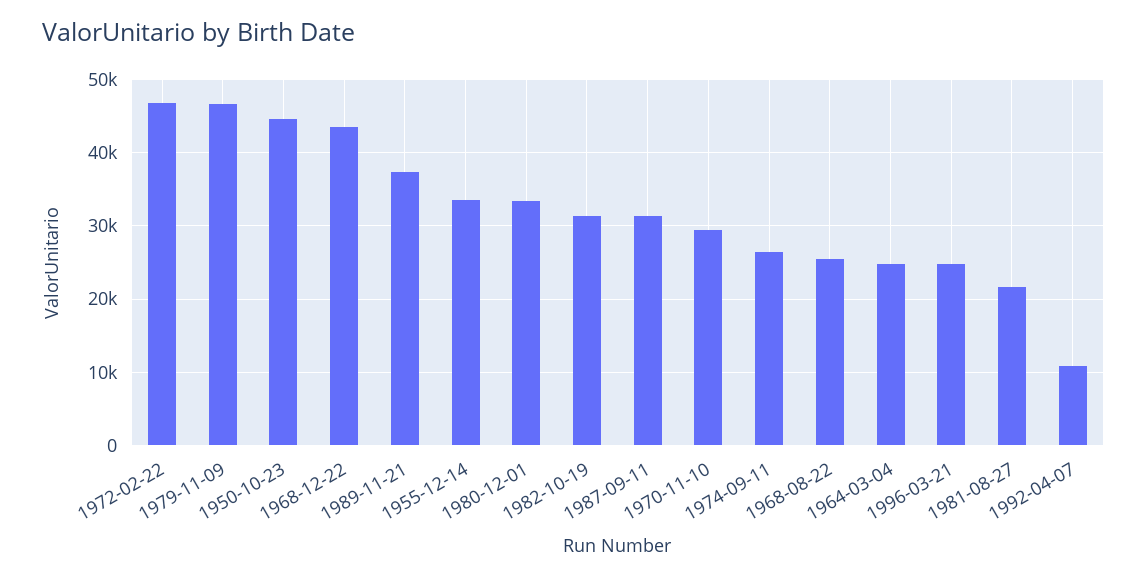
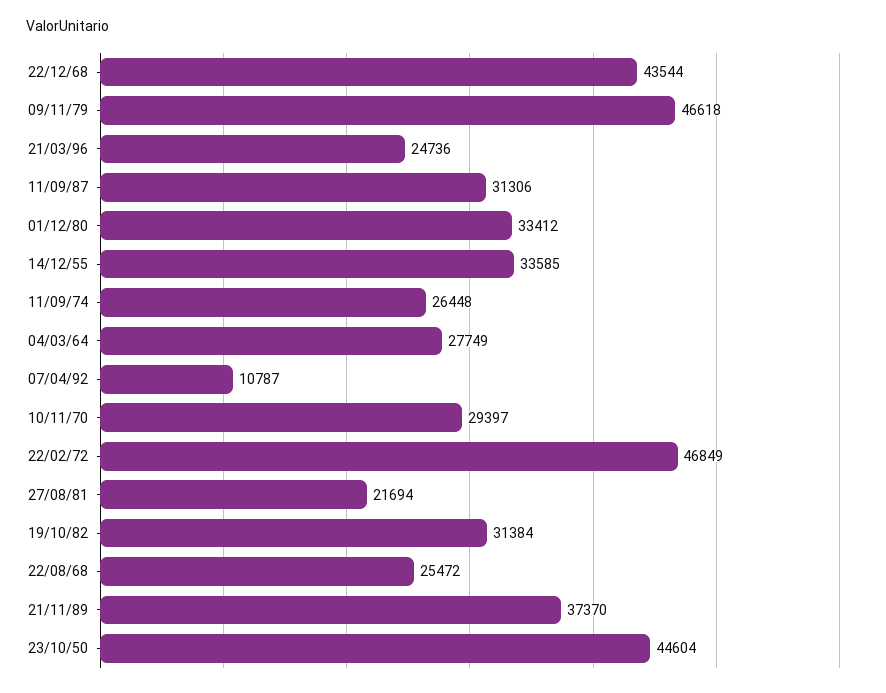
1964-03-04: 25000 -> 27749

